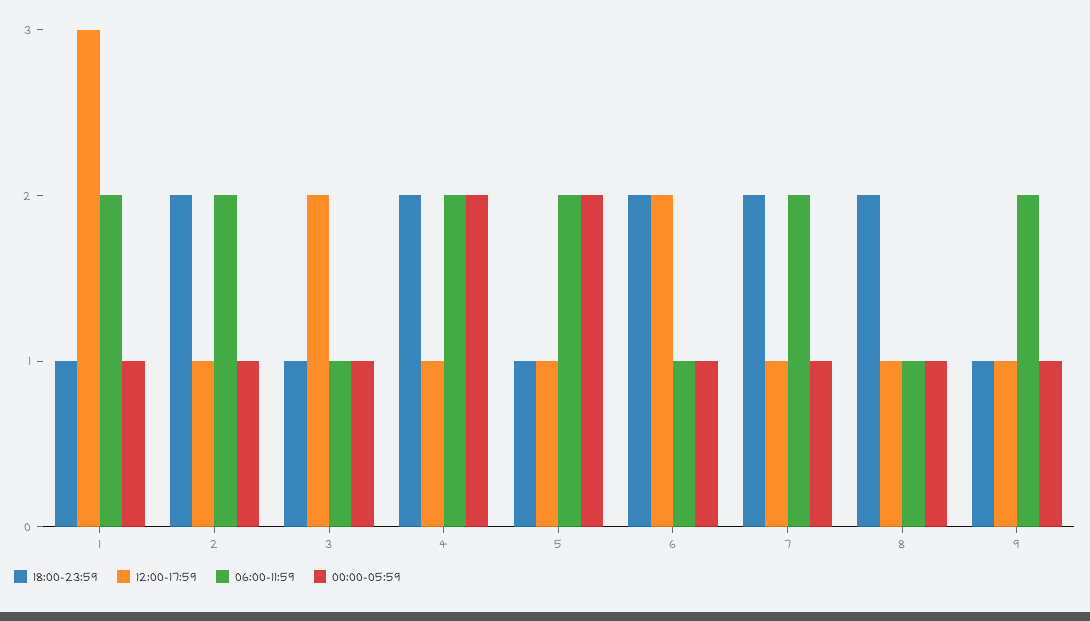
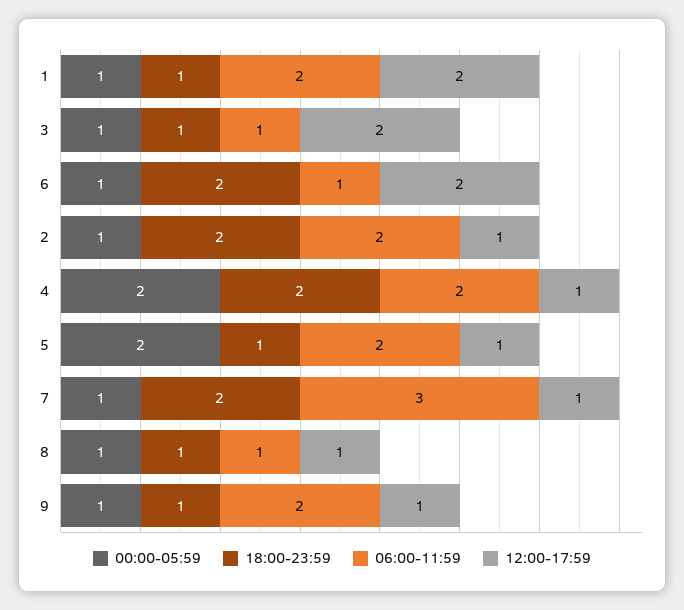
12:00-17:59, 1: 3 -> 2
06:00-11:59, 7: 2 -> 3
18:00-23:59, 8: 2 -> 1

